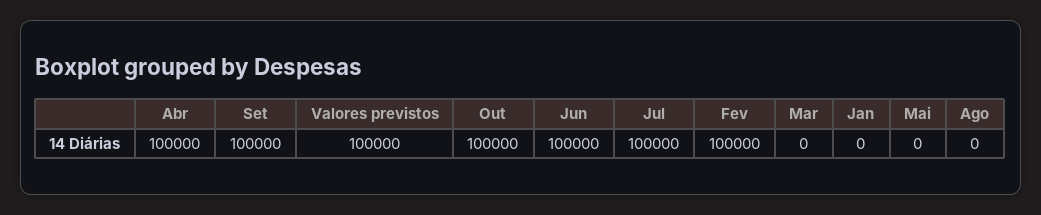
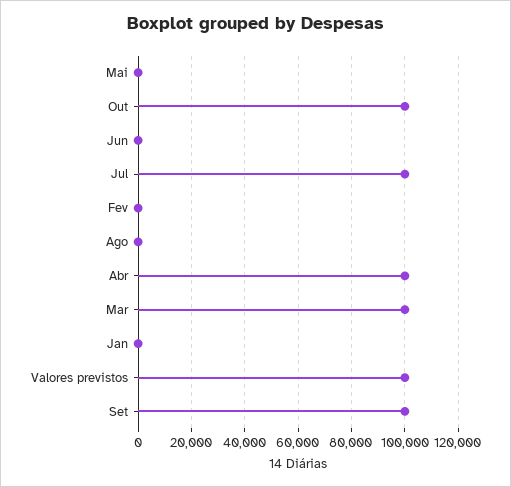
Jun: 100000 -> 0
Fev: 100000 -> 0
Mar: 0 -> 100000

